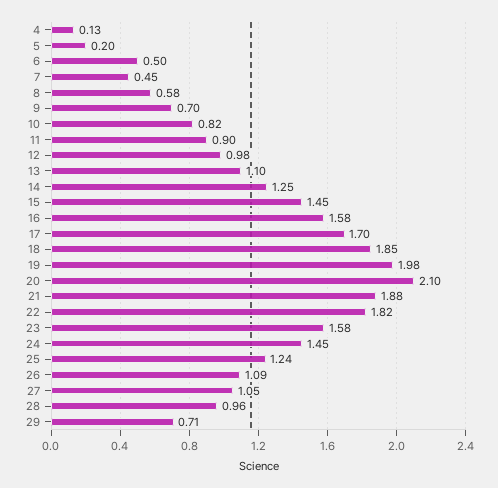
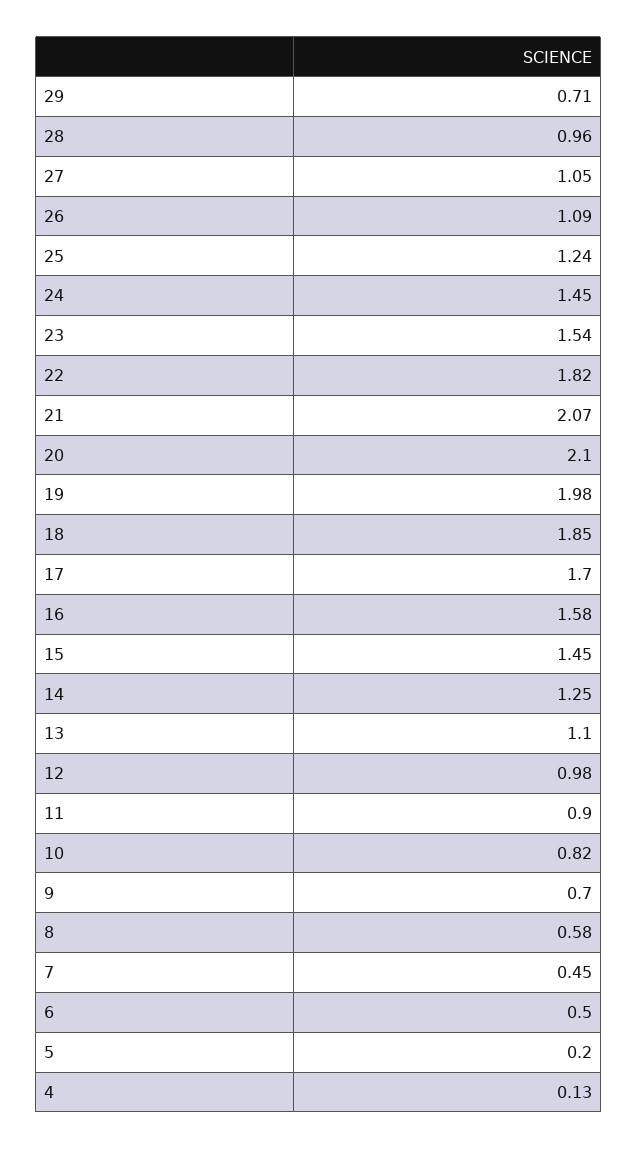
21: 1.88 -> 2.07
23: 1.58 -> 1.54

